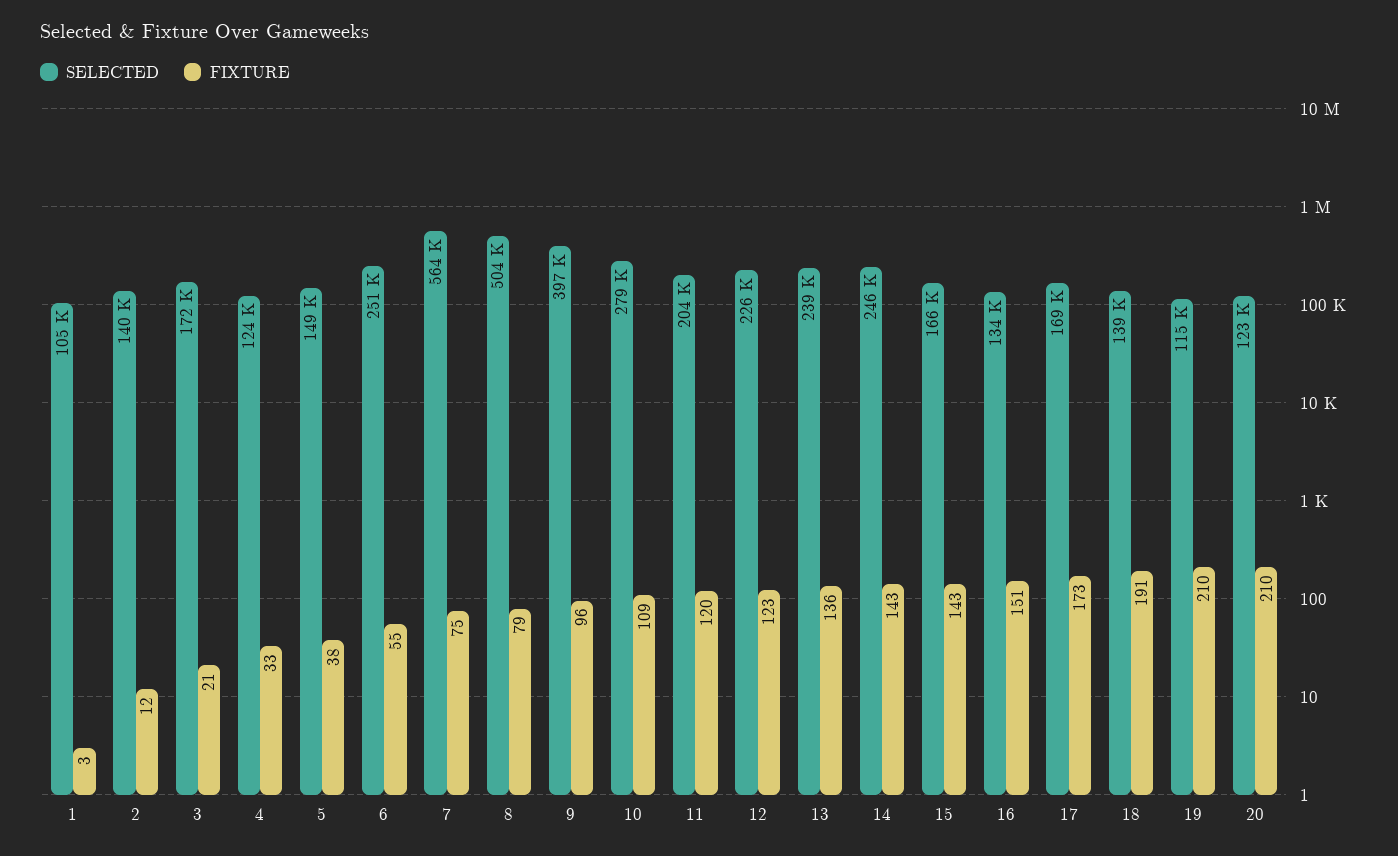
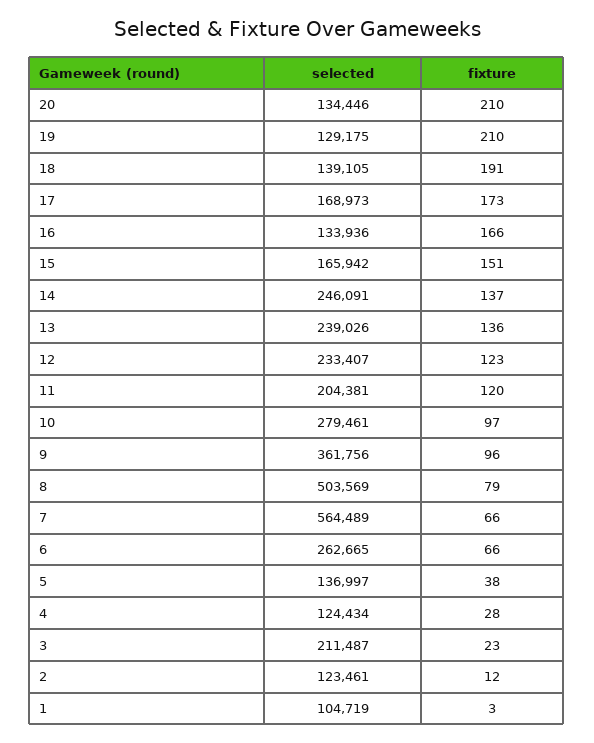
SELECTED, 2: 140000 -> 123461
SELECTED, 3: 172000 -> 211487
FIXTURE, 3: 21 -> 23
FIXTURE, 4: 33 -> 28
SELECTED, 5: 149000 -> 136997
SELECTED, 6: 251000 -> 262665
FIXTURE, 6: 55 -> 66
FIXTURE, 7: 75 -> 66
SELECTED, 9: 397000 -> 361756
FIXTURE, 10: 109 -> 97
SELECTED, 12: 226000 -> 233407
FIXTURE, 14: 143 -> 137
FIXTURE, 15: 143 -> 151
FIXTURE, 16: 151 -> 166
SELECTED, 19: 115000 -> 129175
SELECTED, 20: 123000 -> 134446

